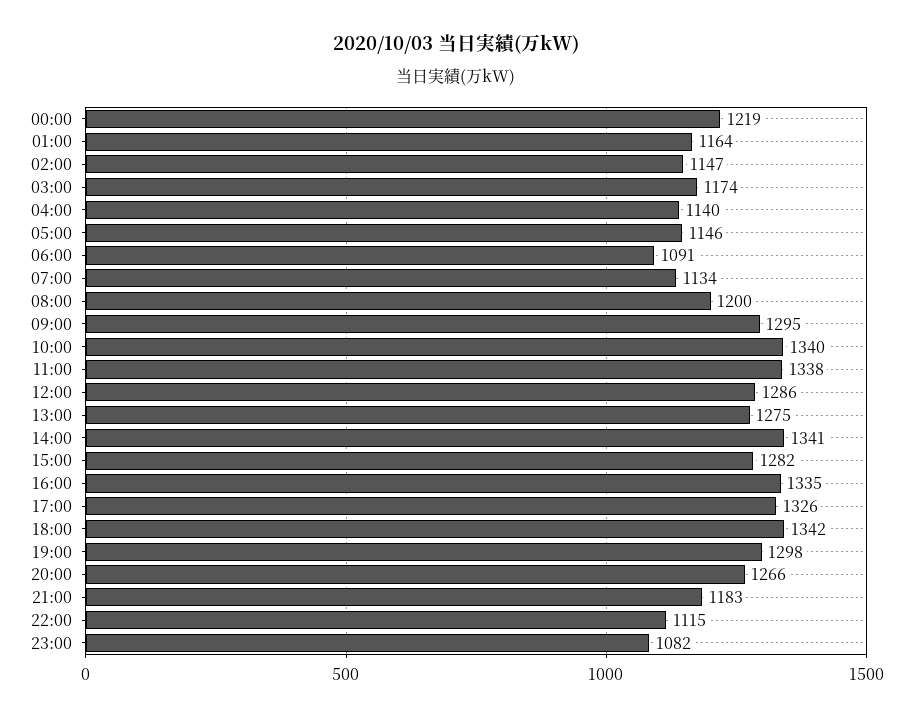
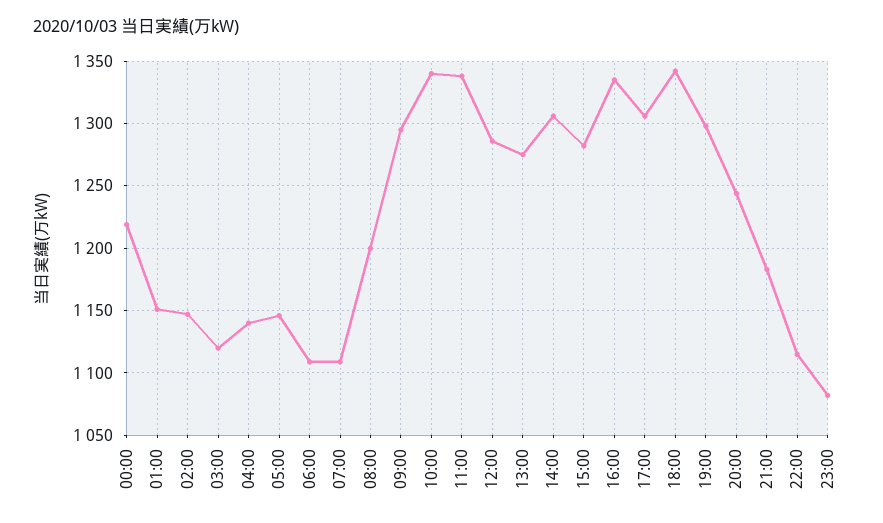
01:00: 1164 -> 1150
03:00: 1174 -> 1120
06:00: 1091 -> 1110
07:00: 1134 -> 1110
14:00: 1341 -> 1305
17:00: 1326 -> 1305
20:00: 1266 -> 1245

